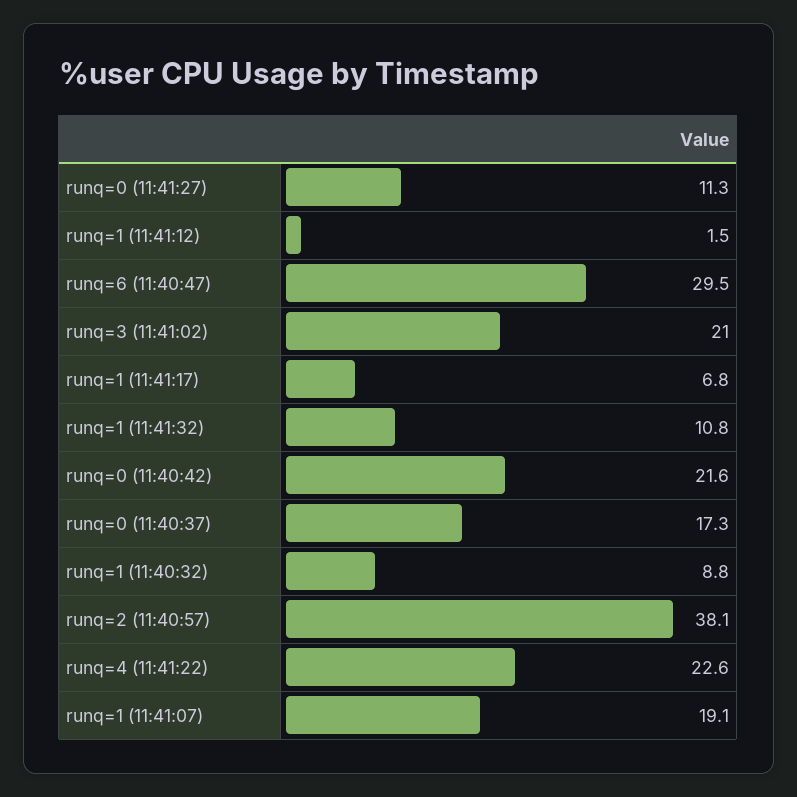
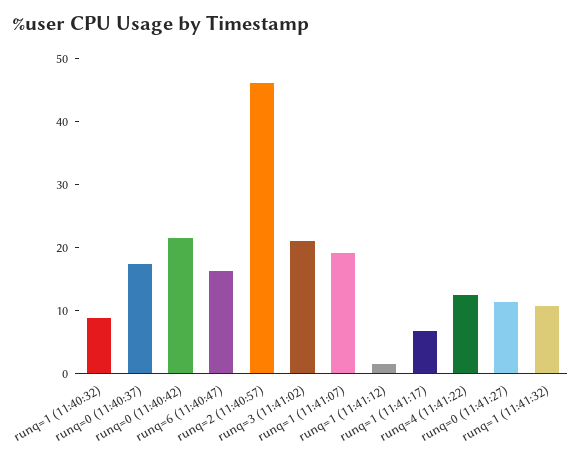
runq=6 (11:40:47): 29.5 -> 16
runq=2 (11:40:57): 38.1 -> 46
runq=4 (11:41:22): 22.6 -> 12

